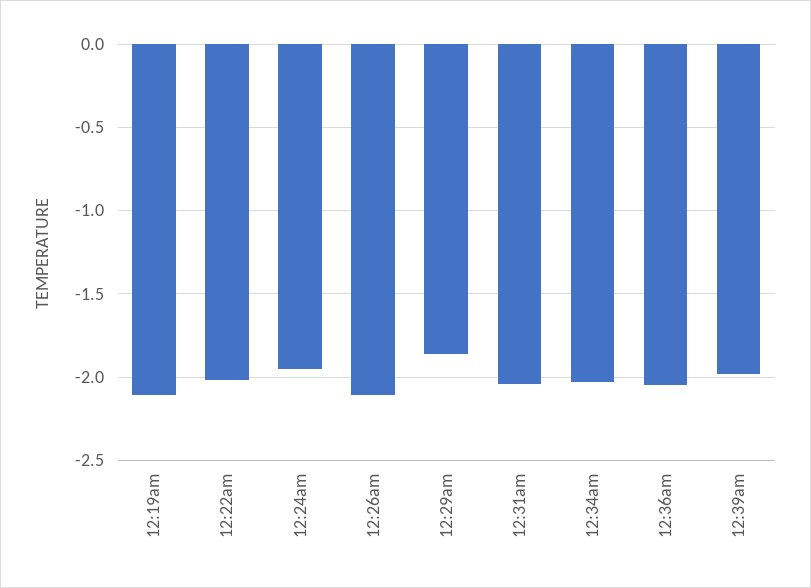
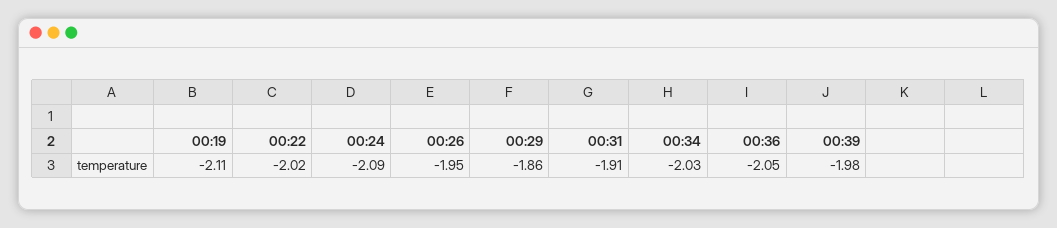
12:24am: -1.95 -> -2.09
12:26am: -2.1 -> -1.95
12:31am: -2.05 -> -1.91

